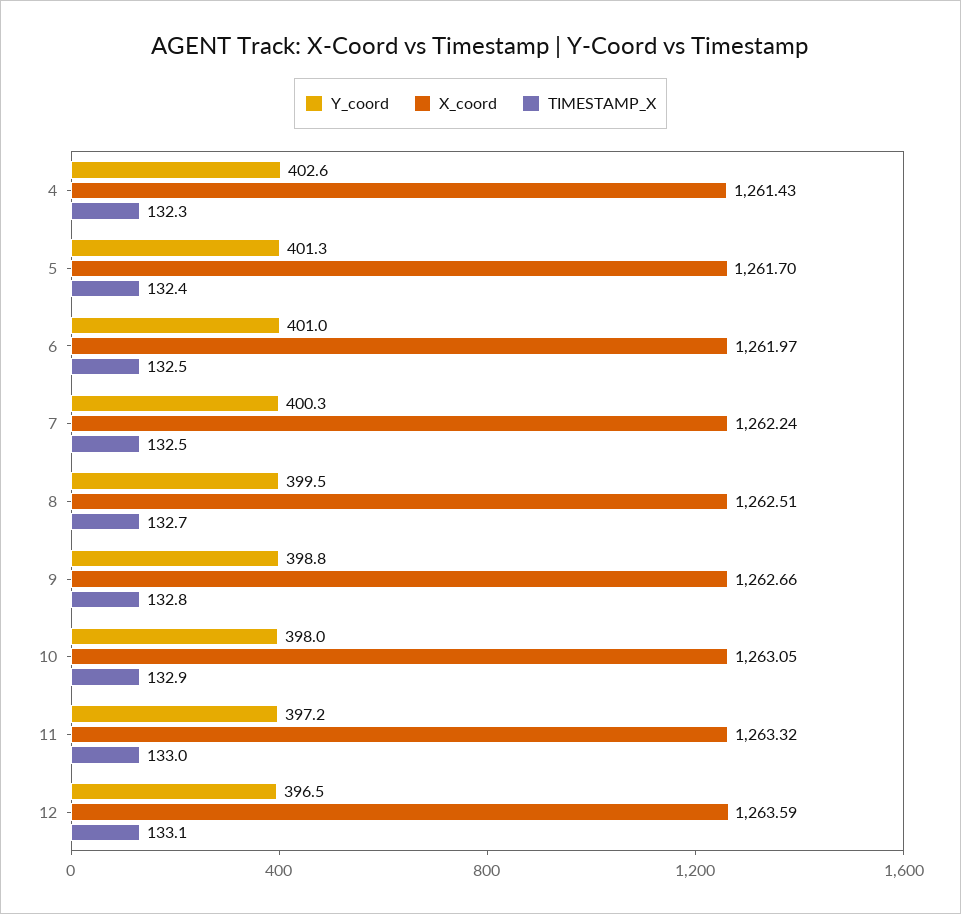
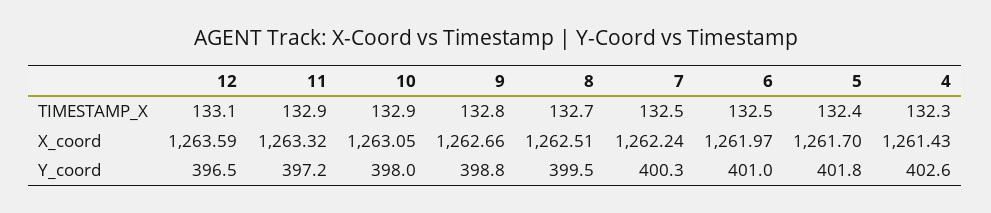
Y_coord, 5: 401.3 -> 401.8
TIMESTAMP_X, 11: 133 -> 132.9

